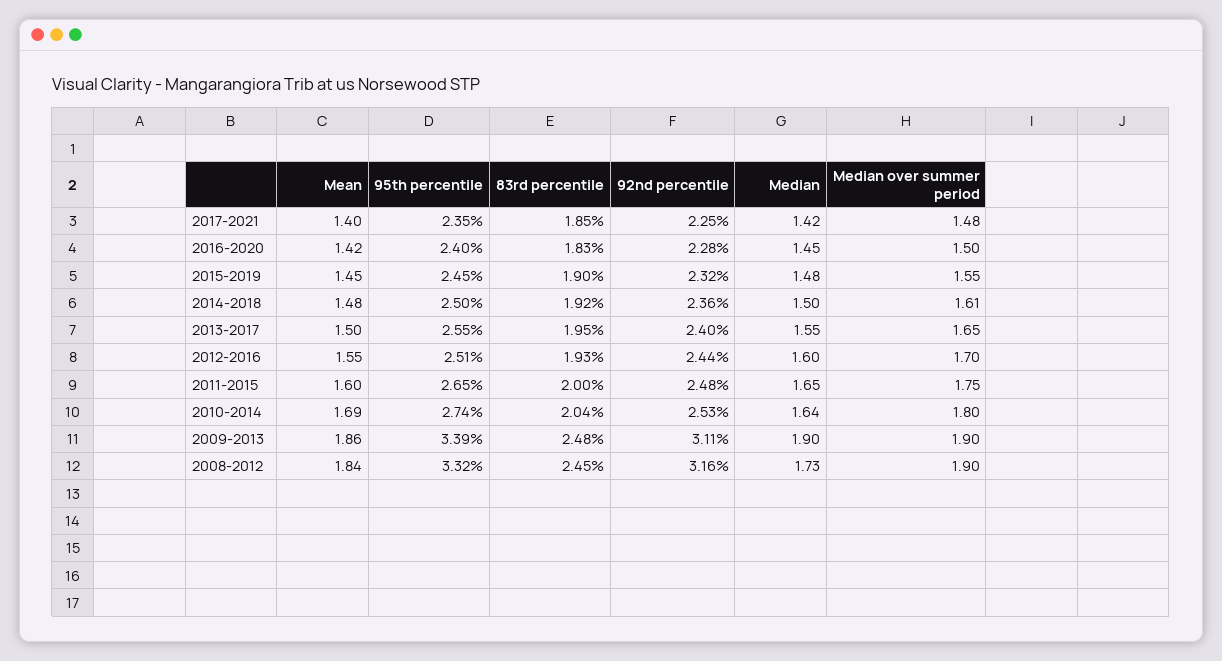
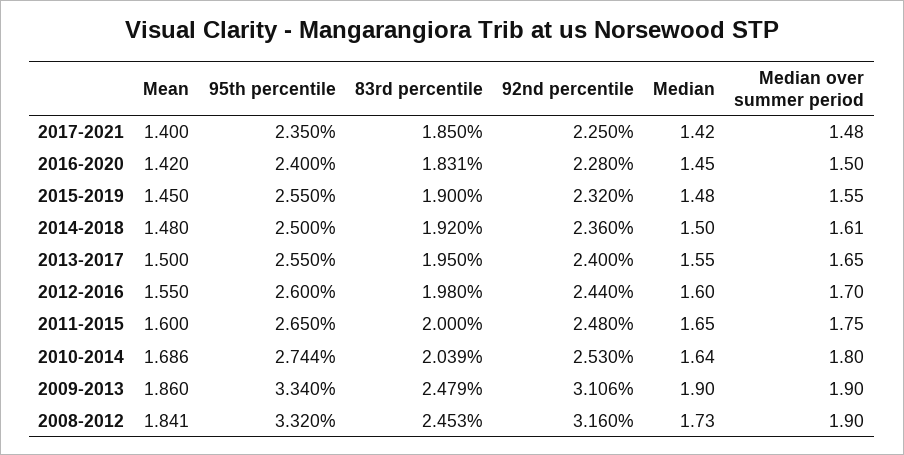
95th percentile, 2015-2019: 2.45 -> 2.55
95th percentile, 2012-2016: 2.51 -> 2.6
83rd percentile, 2012-2016: 1.93 -> 1.98
95th percentile, 2009-2013: 3.39 -> 3.34

